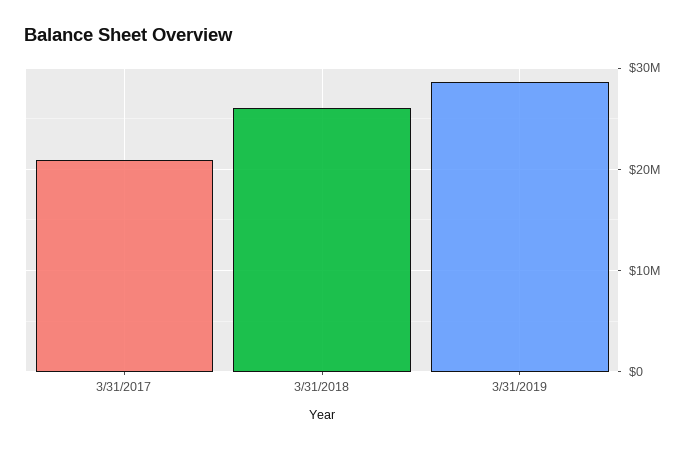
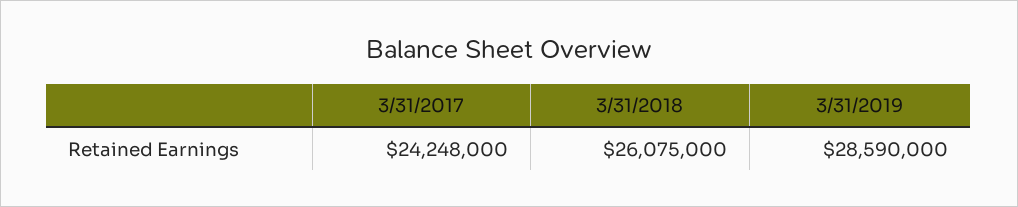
3/31/2017: 21000000 -> 24248000

